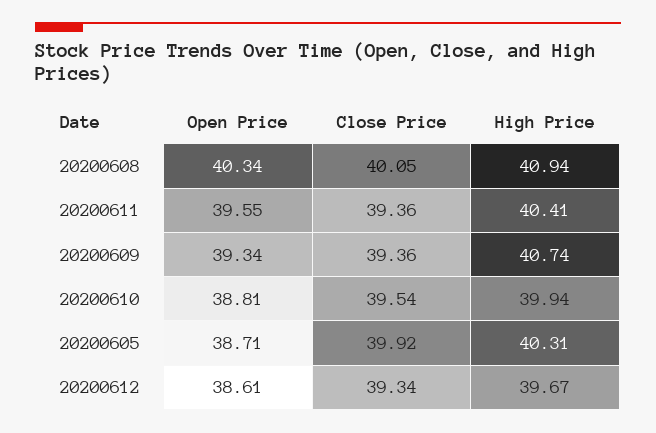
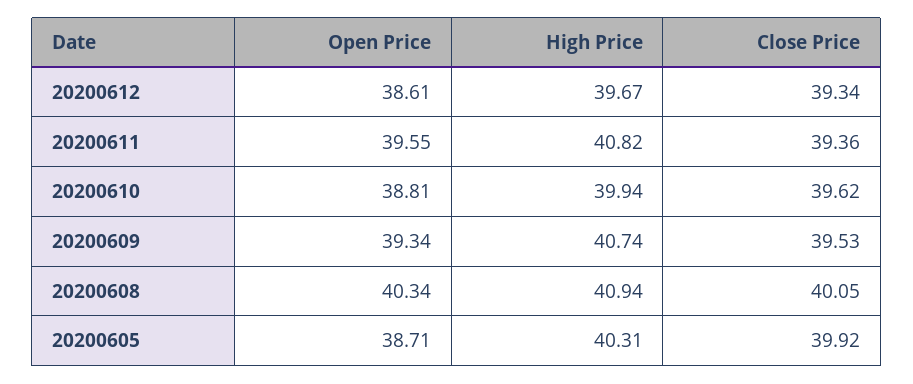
High Price, 20200611: 40.41 -> 40.82
Close Price, 20200609: 39.36 -> 39.53
Close Price, 20200610: 39.54 -> 39.62

